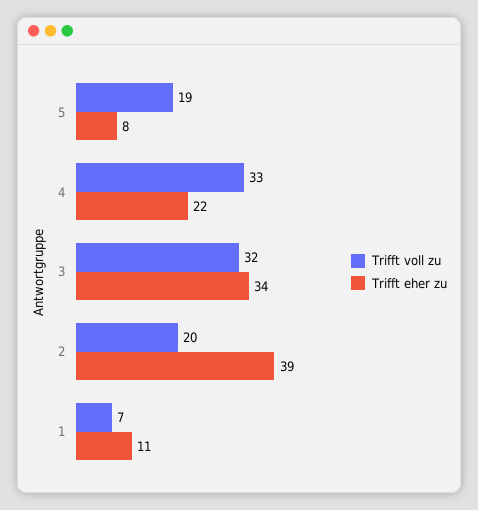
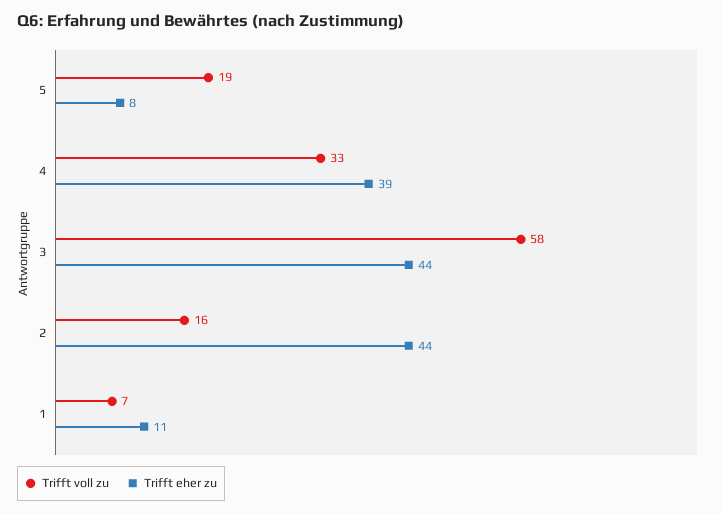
Trifft eher zu, 4: 22 -> 39
Trifft voll zu, 3: 32 -> 58
Trifft eher zu, 3: 34 -> 44
Trifft voll zu, 2: 20 -> 16
Trifft eher zu, 2: 39 -> 44

